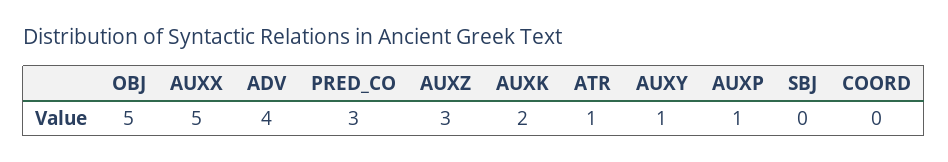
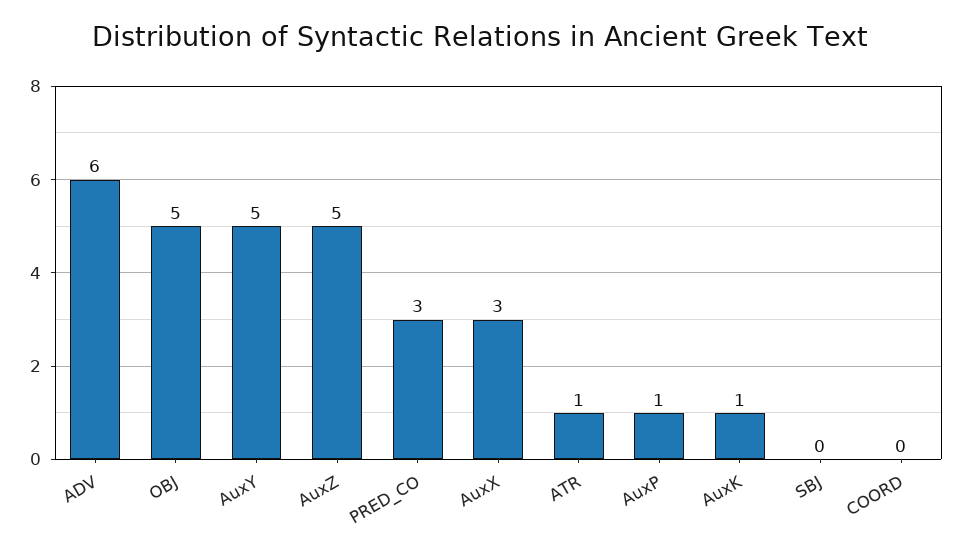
AUXX: 5 -> 3
ADV: 4 -> 6
AUXZ: 3 -> 5
AUXK: 2 -> 1
AUXY: 1 -> 5

